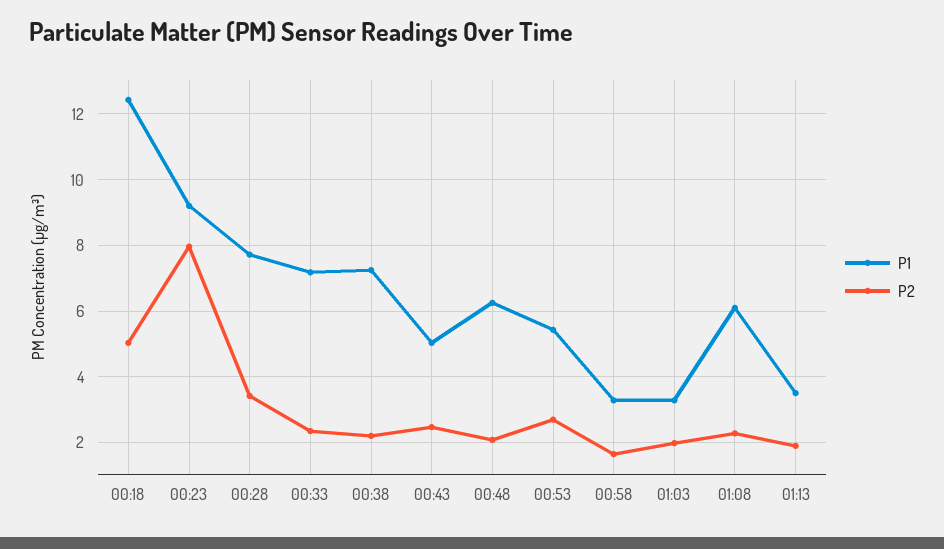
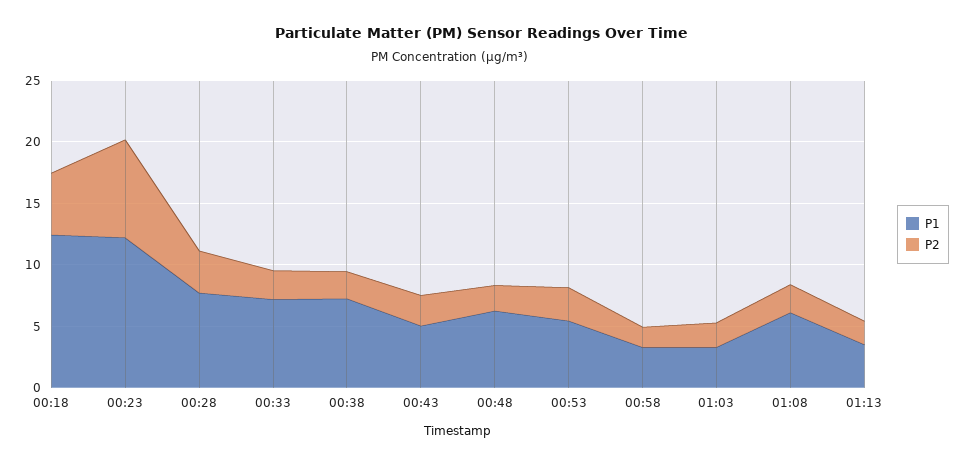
P1, 00:23: 9.2 -> 12

